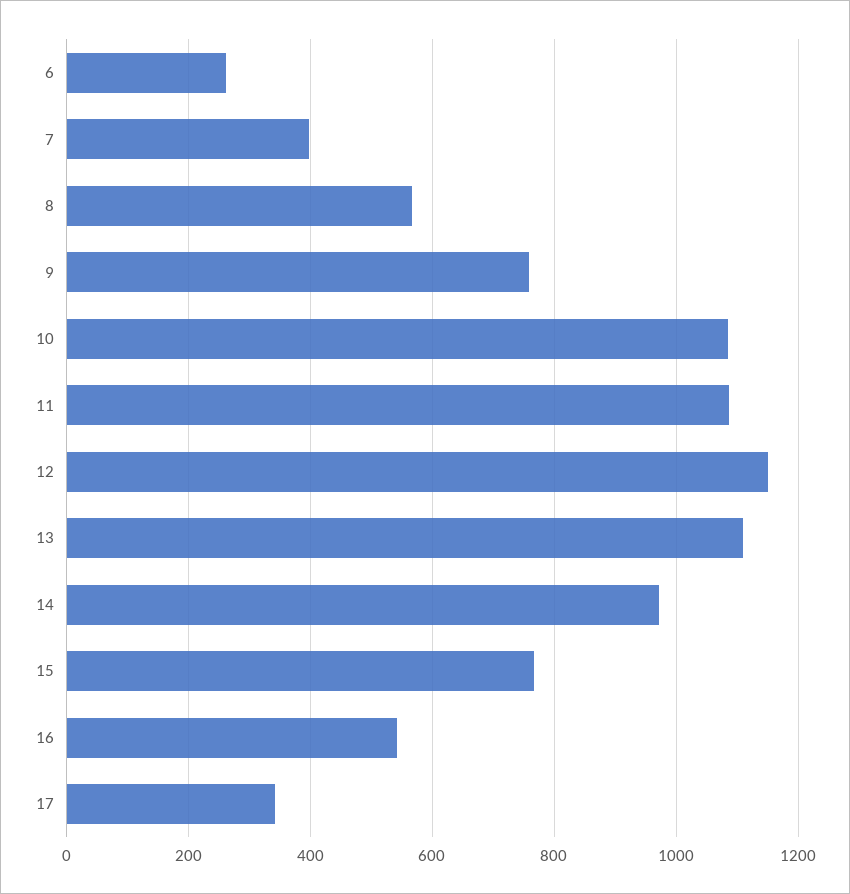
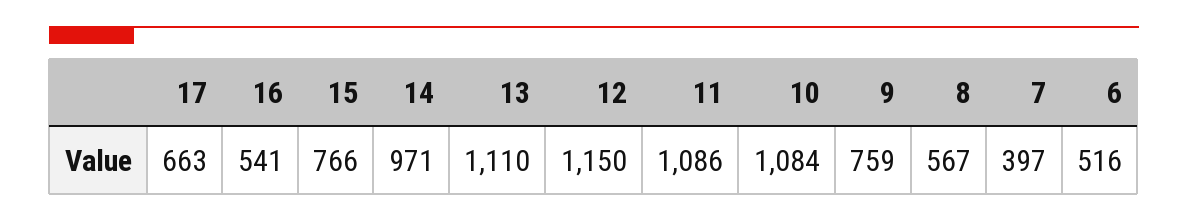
6: 260 -> 516
17: 340 -> 663

